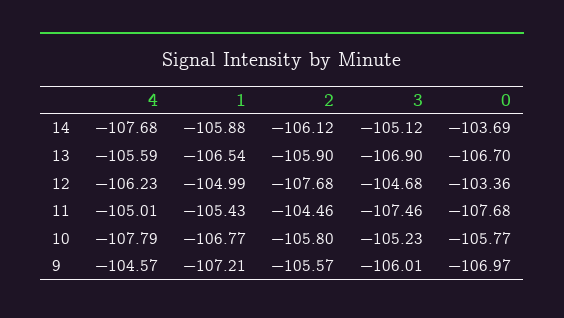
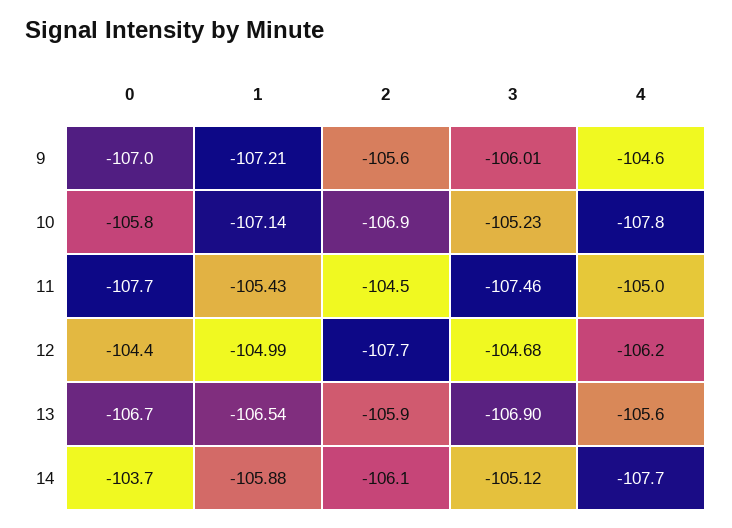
0, 12: -103.36 -> -104.4
1, 10: -106.77 -> -107.14
2, 10: -105.8 -> -106.9

